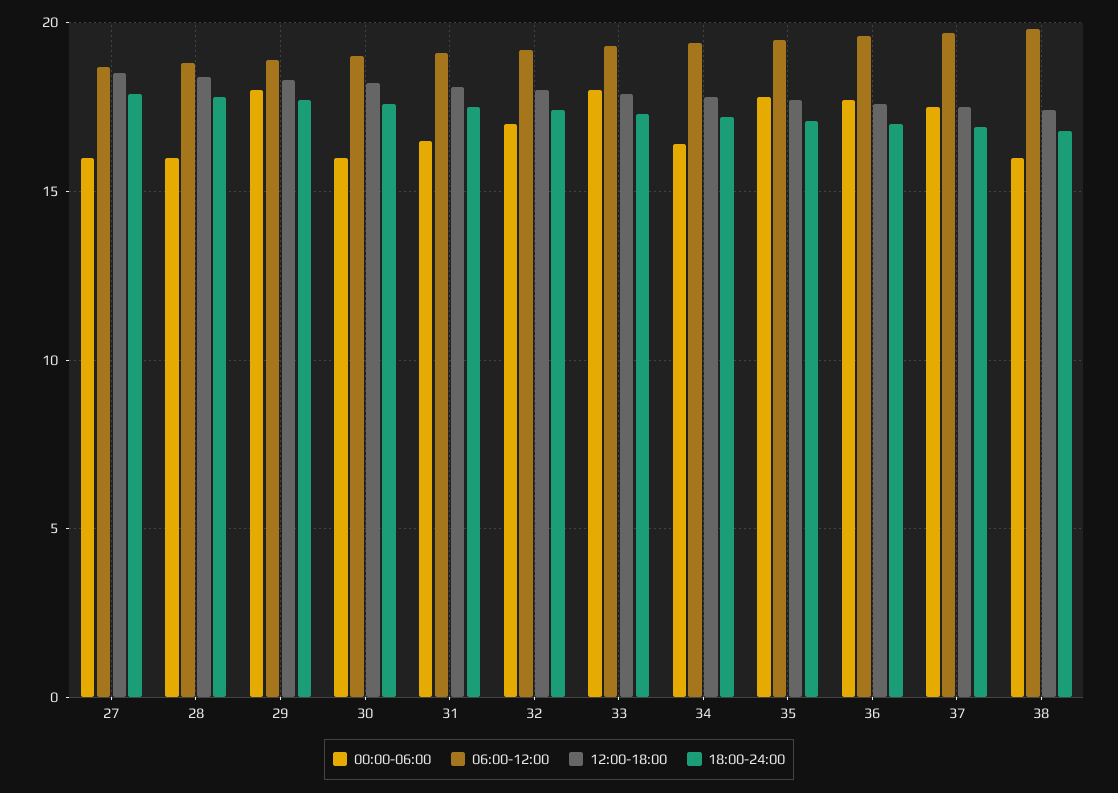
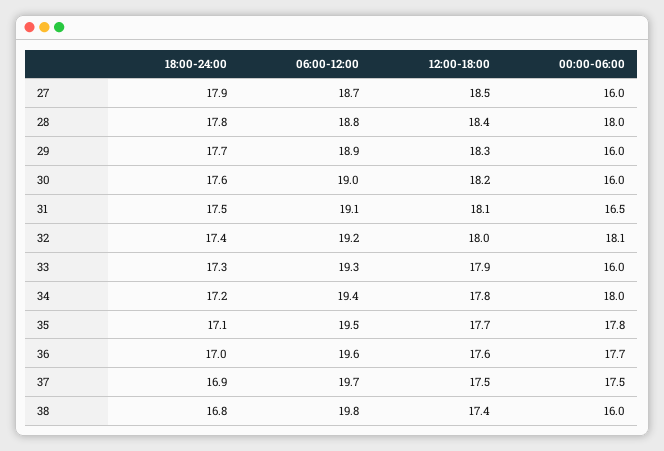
00:00-06:00, 28: 16 -> 18
00:00-06:00, 29: 18 -> 16
00:00-06:00, 32: 17 -> 18.1
00:00-06:00, 33: 18 -> 16
00:00-06:00, 34: 16.5 -> 18

